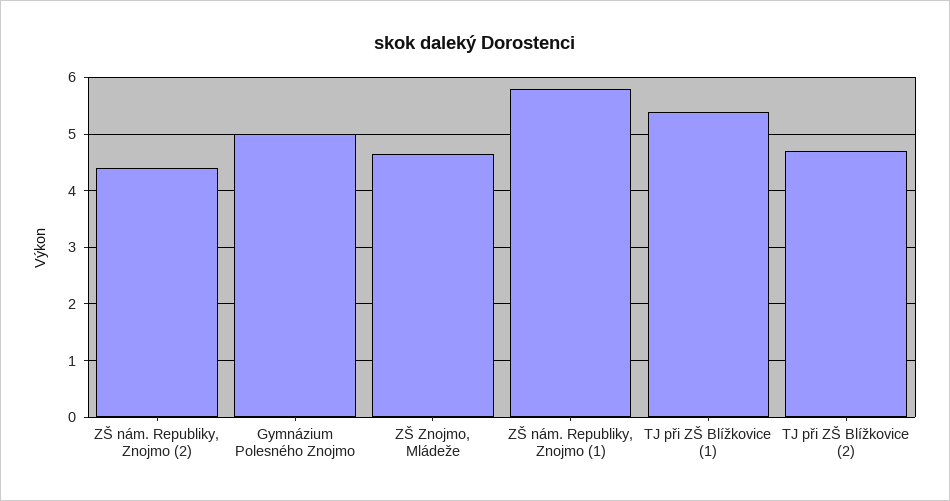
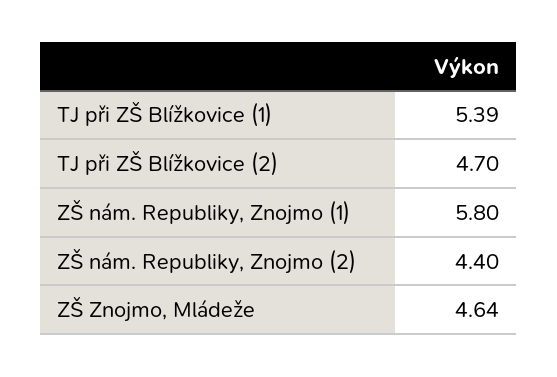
Gymnázium Polesného Znojmo: 5 -> none

